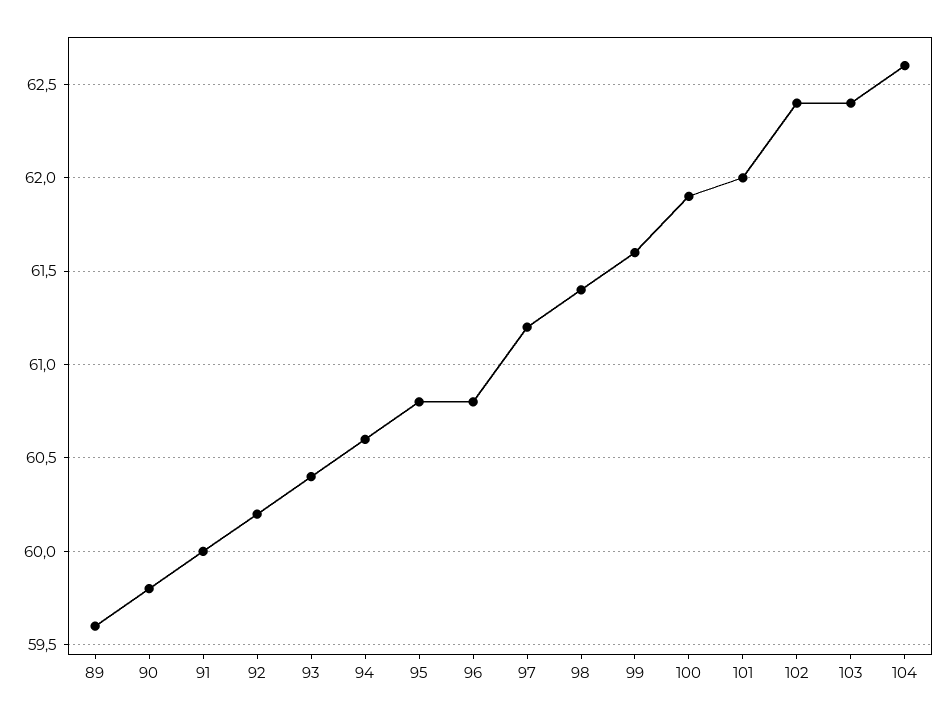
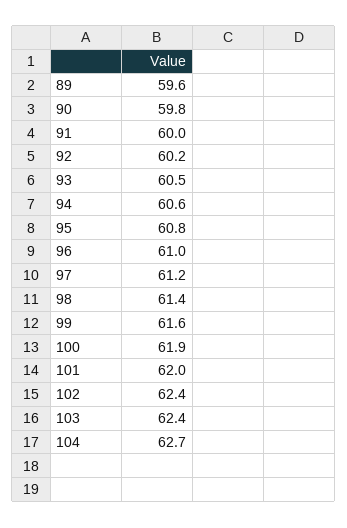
93: 60.4 -> 60.5
96: 60.8 -> 61
104: 62.6 -> 62.7

